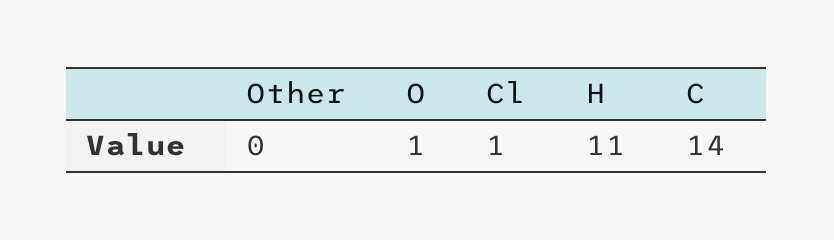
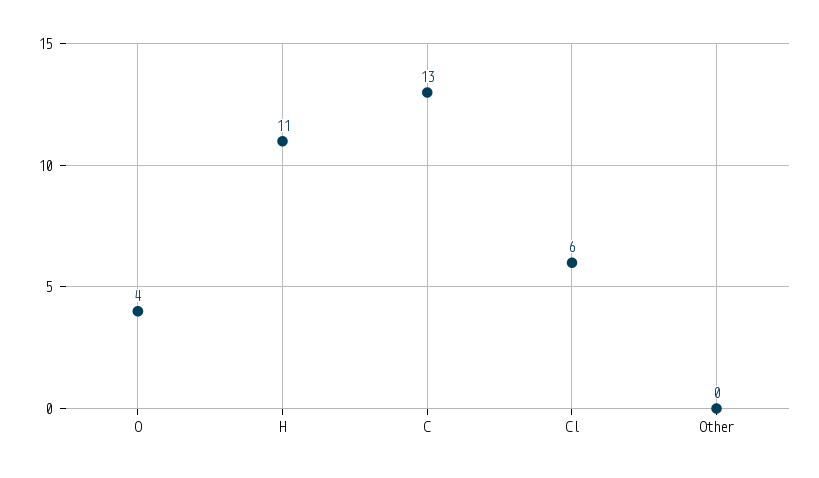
O: 1 -> 4
Cl: 1 -> 6
C: 14 -> 13

